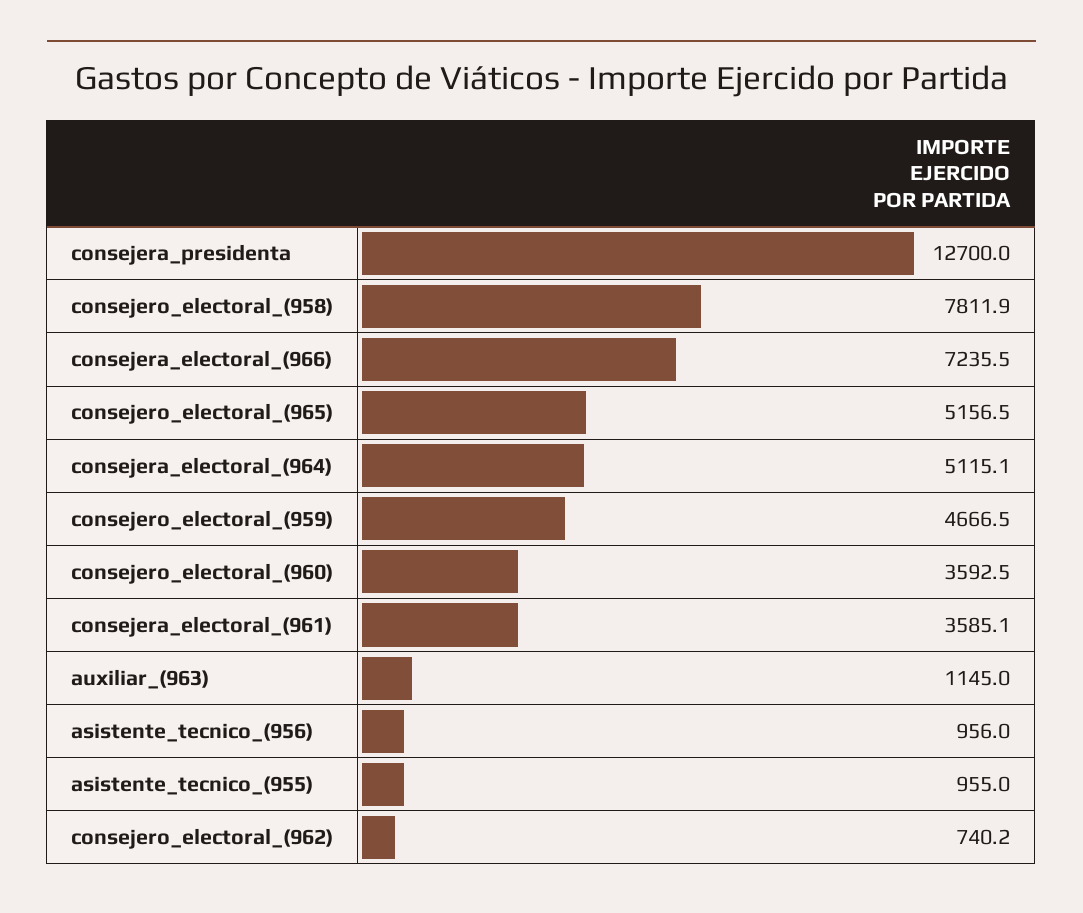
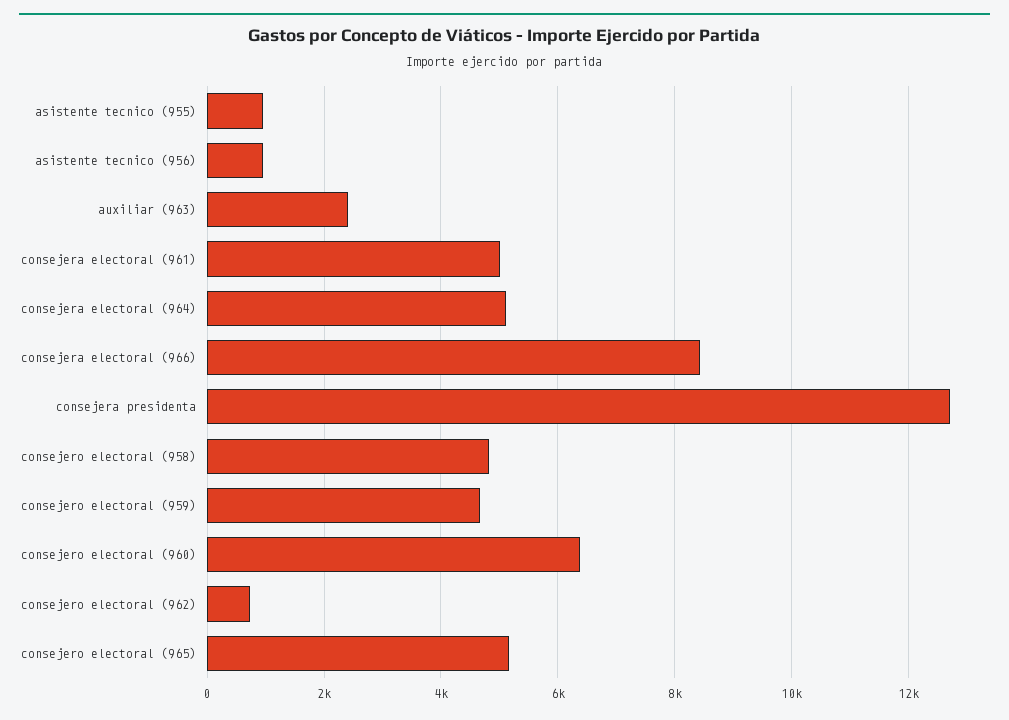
consejero_electoral_(958): 7811.9 -> 4800
consejera_electoral_(966): 7235.5 -> 8400
consejero_electoral_(960): 3592.5 -> 6400
consejera_electoral_(961): 3585.1 -> 5000
auxiliar_(963): 1145 -> 2400

